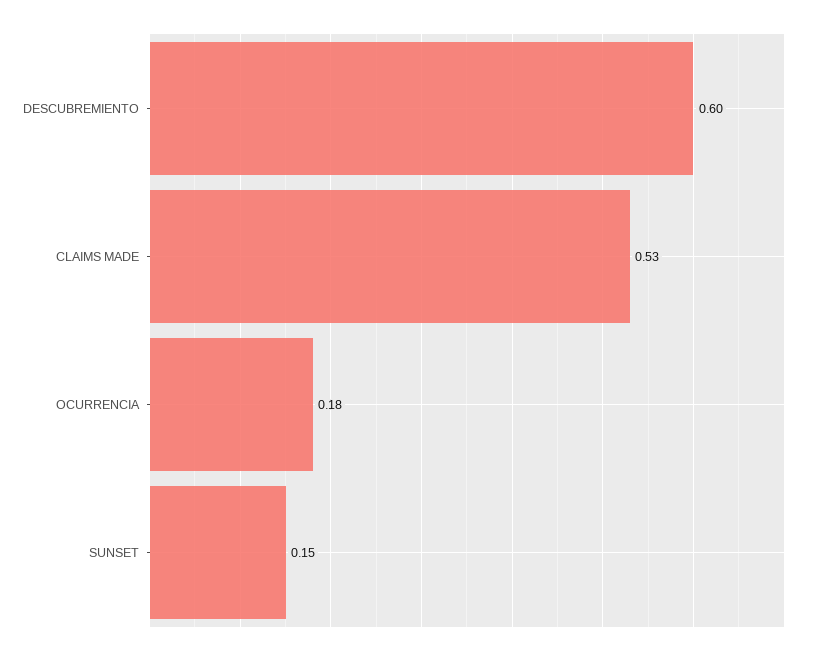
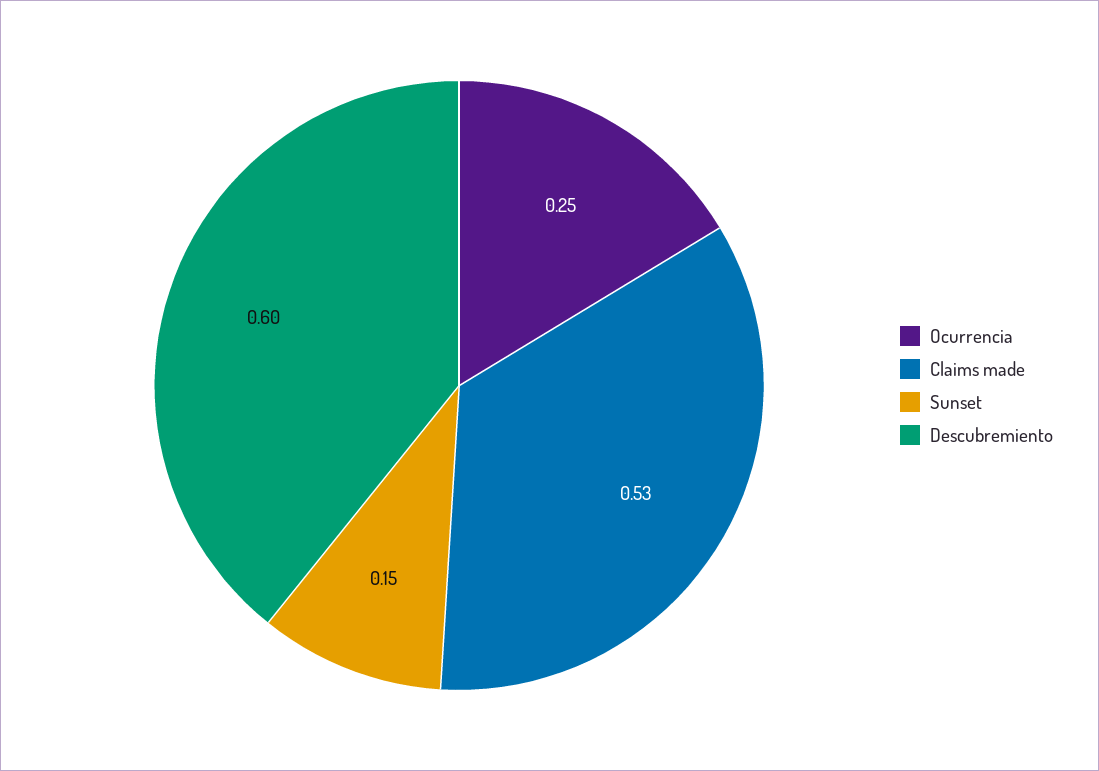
OCURRENCIA: 0.18 -> 0.25

